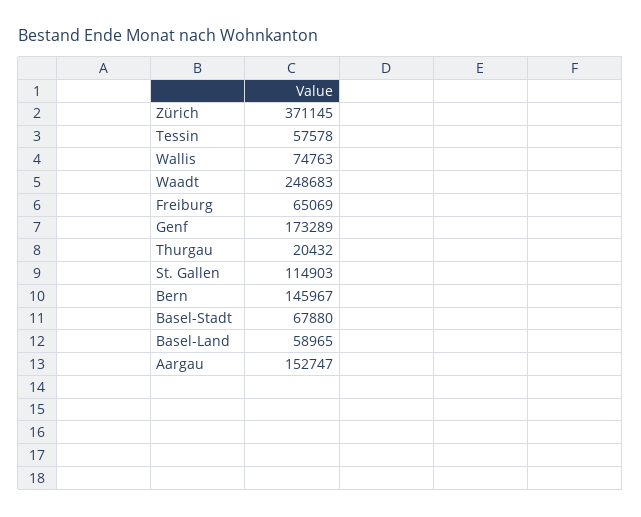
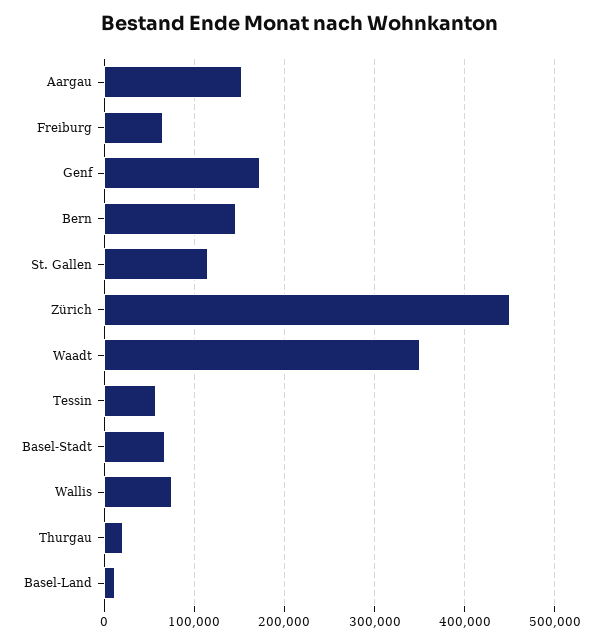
Zürich: 371145 -> 450000
Waadt: 248683 -> 350000
Basel-Land: 58965 -> 10000

